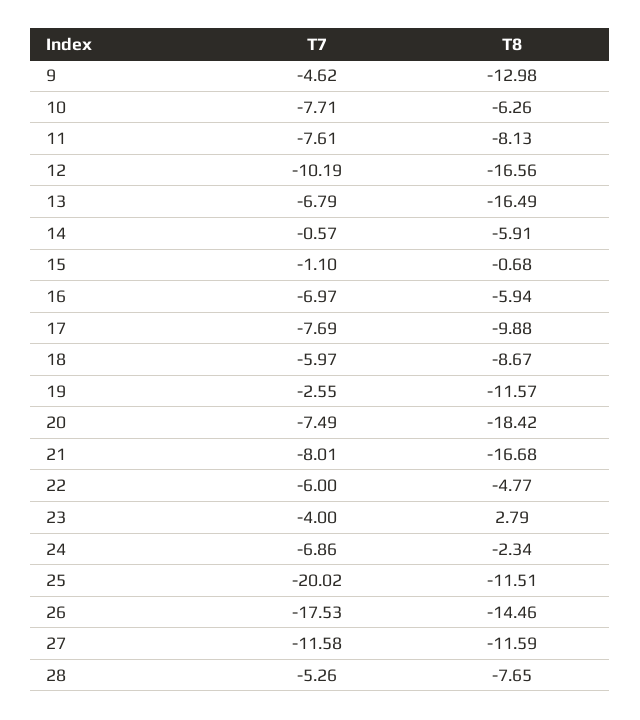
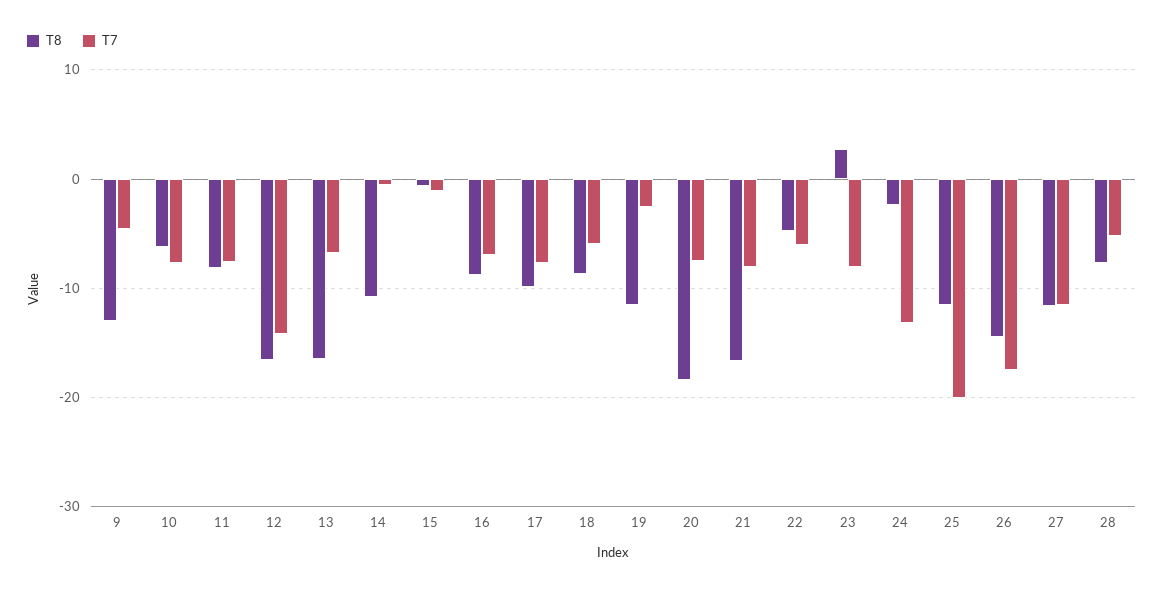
T7, 12: -10.19 -> -14
T8, 14: -5.91 -> -11
T8, 16: -5.94 -> -9
T7, 23: -4 -> -8
T7, 24: -6.86 -> -13

